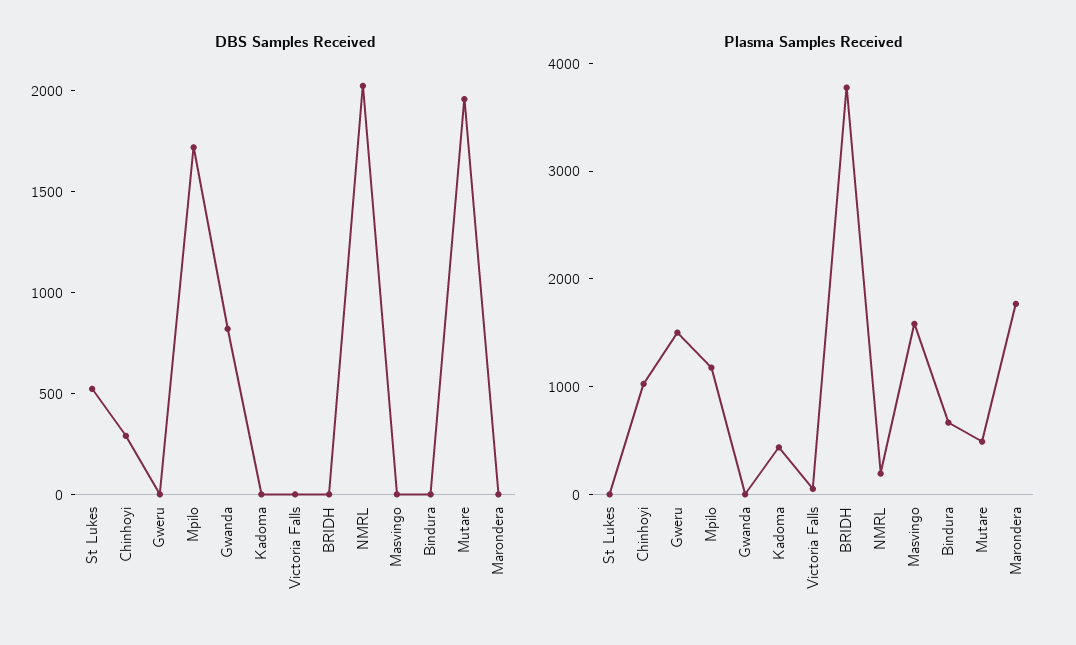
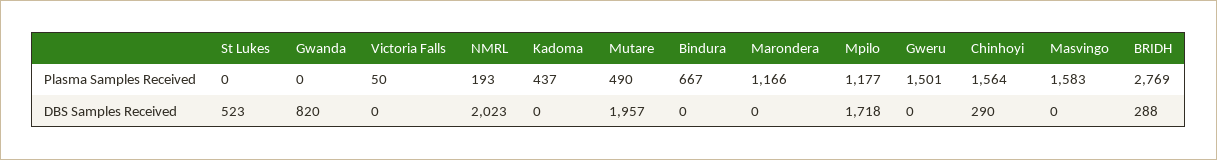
DBS Samples Received, BRIDH: 0 -> 288
Plasma Samples Received, Chinhoyi: 1000 -> 1564
Plasma Samples Received, BRIDH: 3800 -> 2769
Plasma Samples Received, Marondera: 1800 -> 1166

